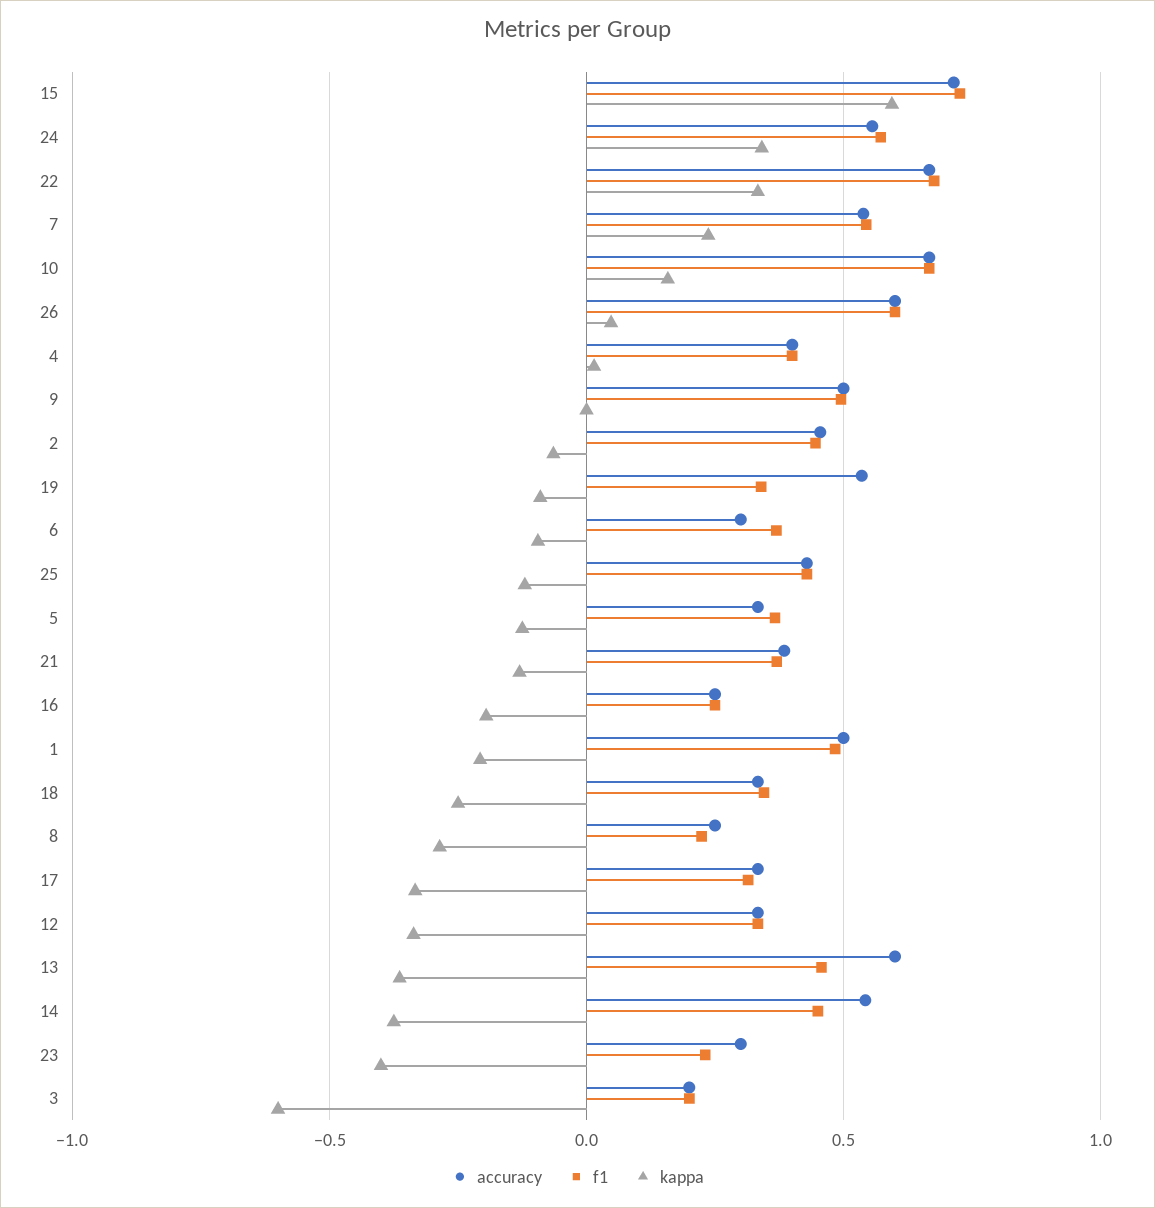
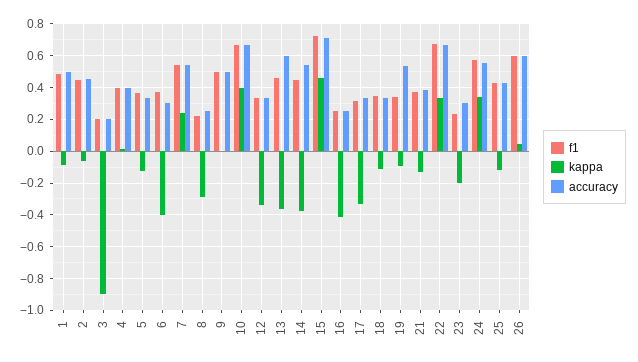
kappa, 15: 0.6 -> 0.45
kappa, 10: 0.15 -> 0.4
kappa, 6: -0.1 -> -0.4
kappa, 16: -0.2 -> -0.4
kappa, 1: -0.2 -> -0.1
kappa, 18: -0.25 -> -0.1
kappa, 23: -0.4 -> -0.2
kappa, 3: -0.6 -> -0.9

